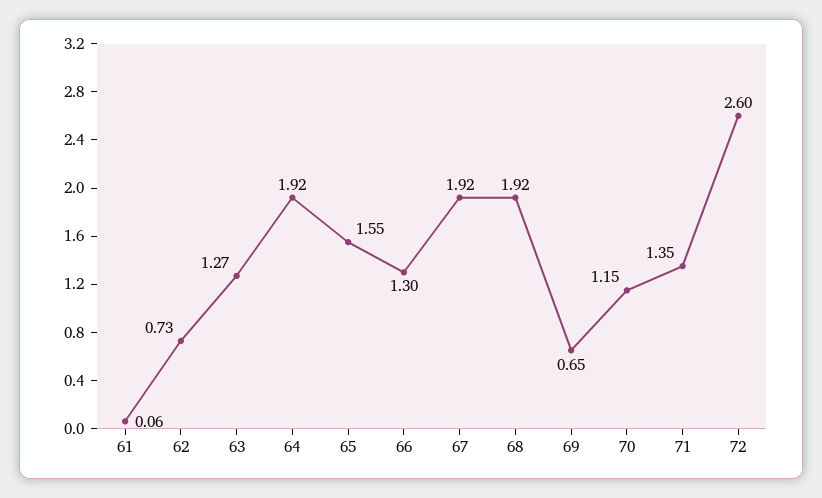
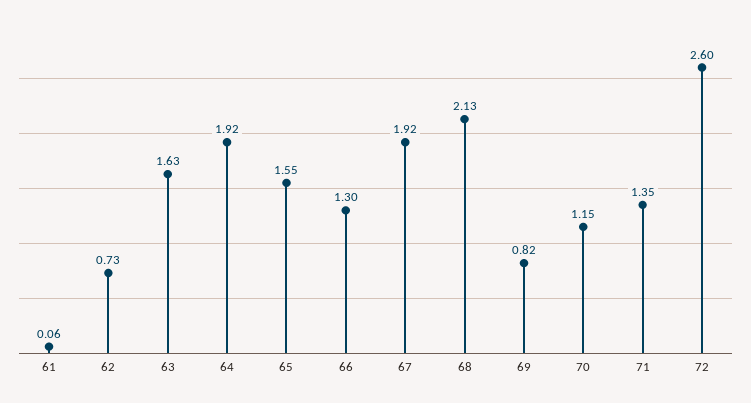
63: 1.27 -> 1.63
68: 1.92 -> 2.13
69: 0.65 -> 0.82

